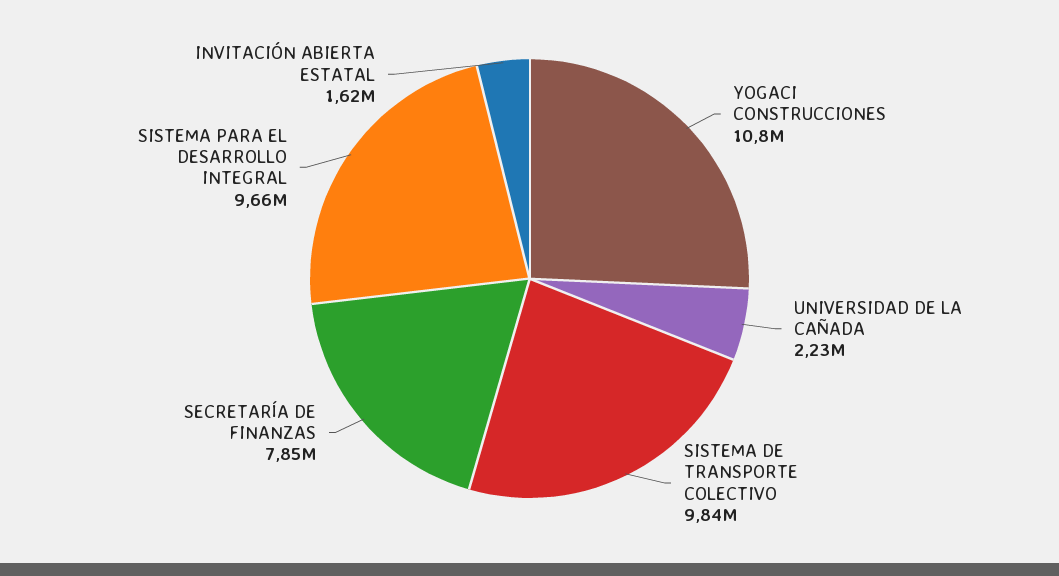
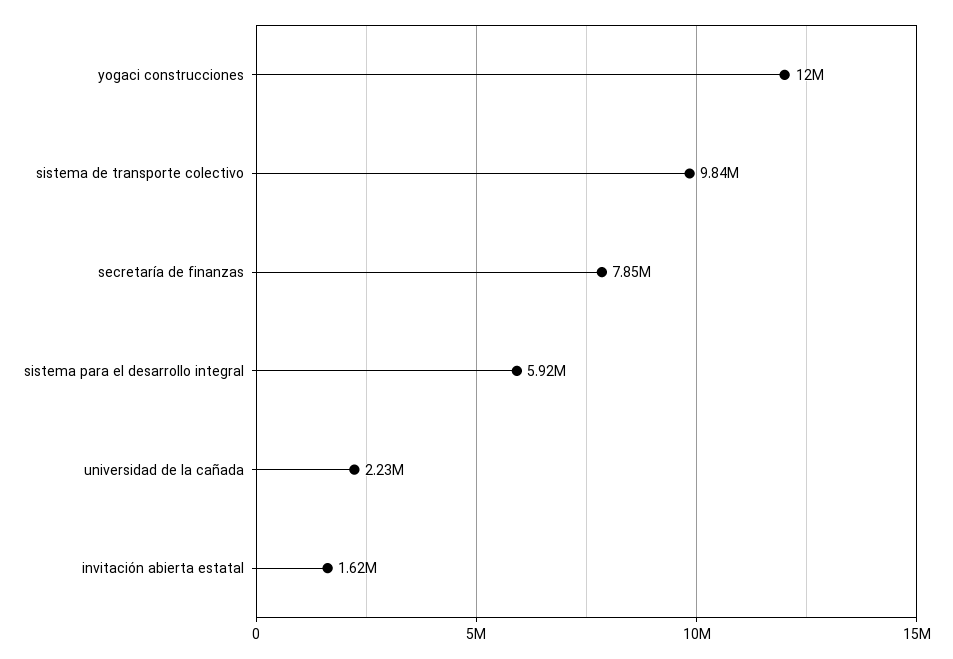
YOGACI CONSTRUCCIONES: 10800000 -> 12000000
SISTEMA PARA EL DESARROLLO INTEGRAL: 9660000 -> 5920000

